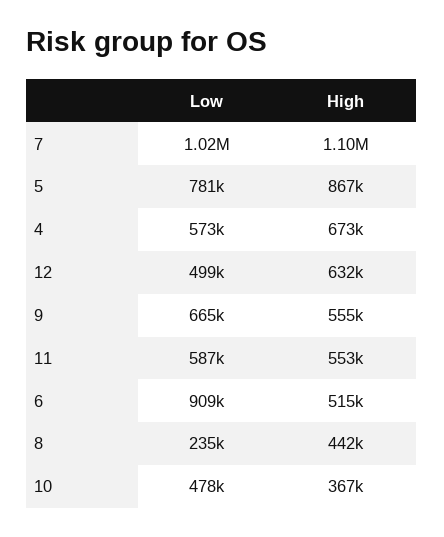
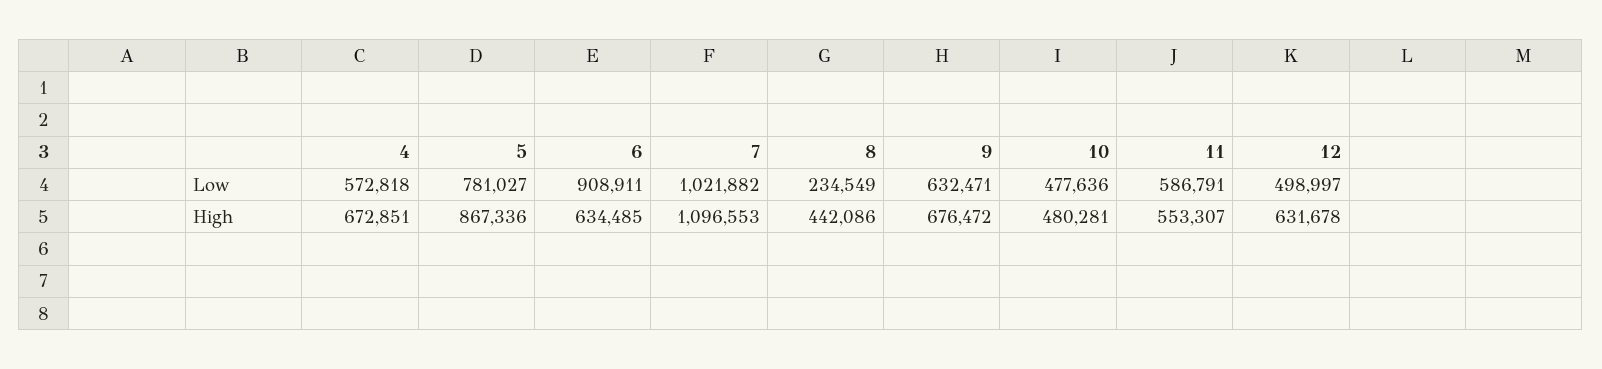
Low, 9: 665000 -> 632471
High, 9: 555000 -> 676472
High, 6: 515000 -> 634485
High, 10: 367000 -> 480281

